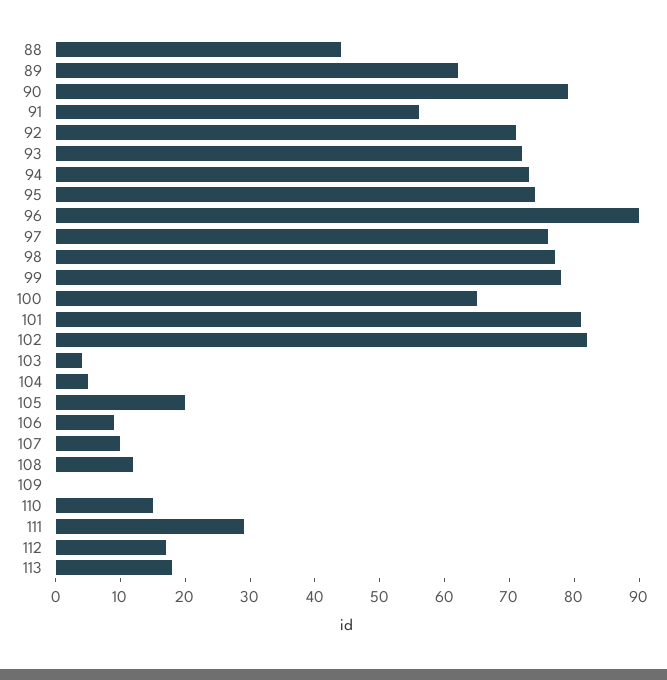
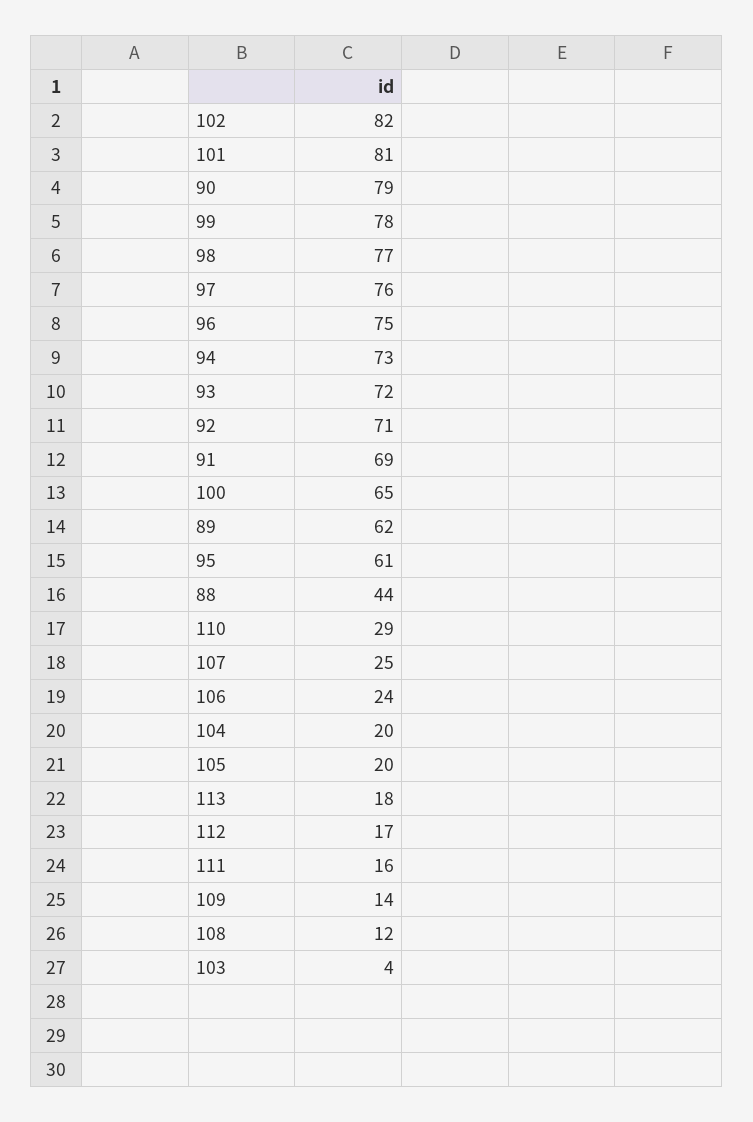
91: 55 -> 69
95: 75 -> 61
96: 90 -> 75
104: 5 -> 20
106: 10 -> 24
107: 10 -> 25
109: 0 -> 14
110: 15 -> 29
111: 30 -> 16

